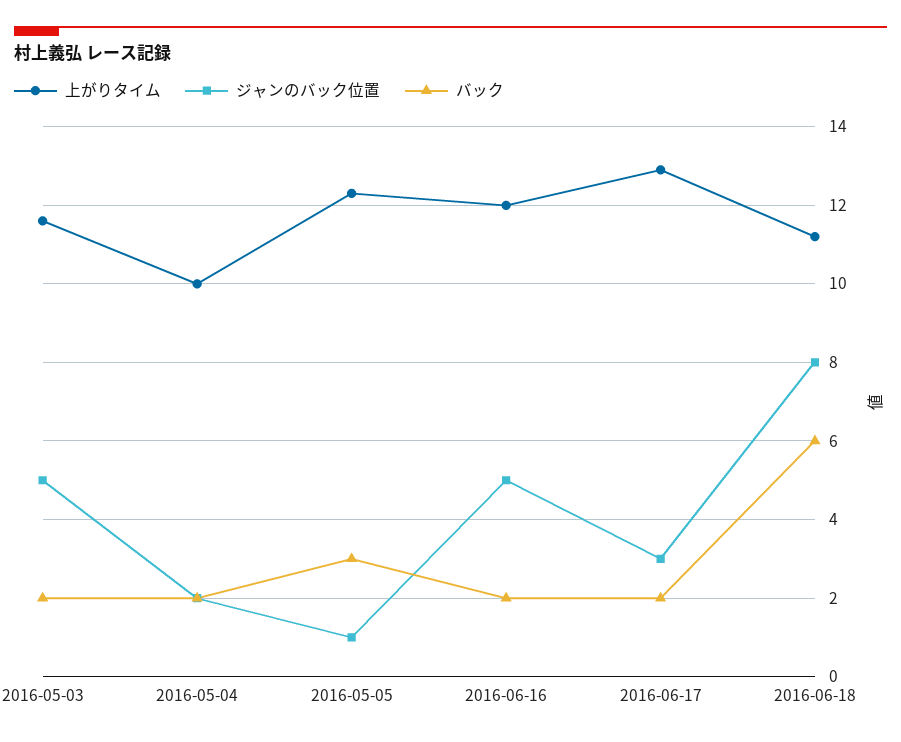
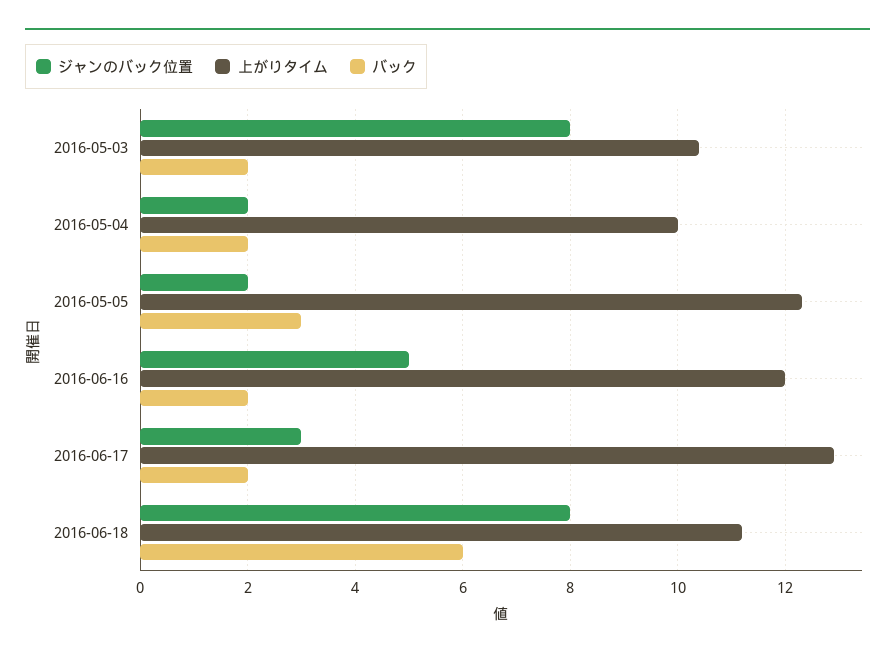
上がりタイム, 2016-05-03: 11.5 -> 10.5
ジャンのバック位置, 2016-05-03: 5 -> 8
ジャンのバック位置, 2016-05-05: 1 -> 2

